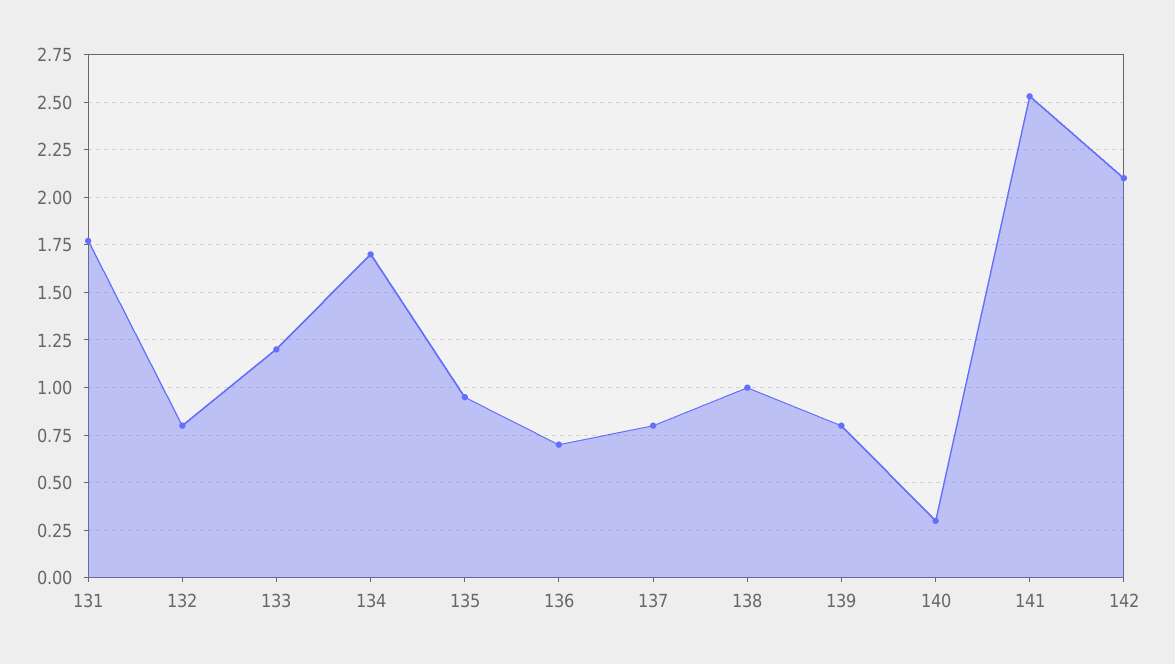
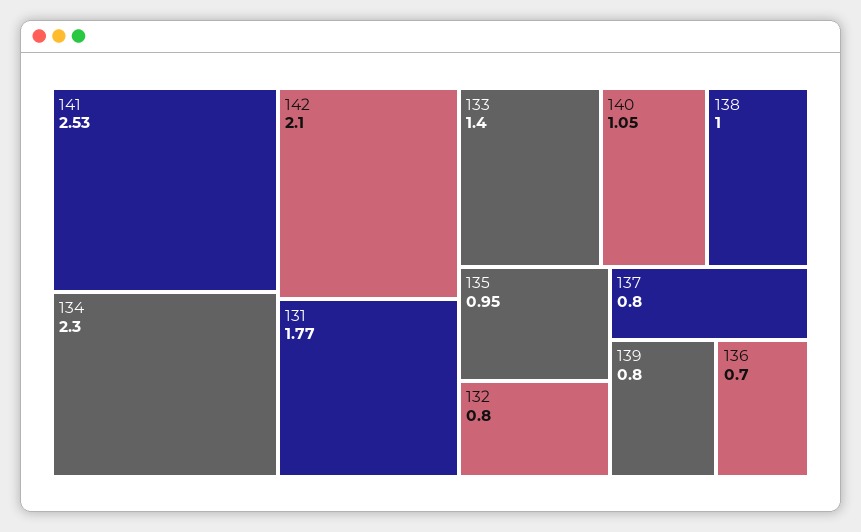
133: 1.2 -> 1.4
134: 1.7 -> 2.3
140: 0.3 -> 1.05

